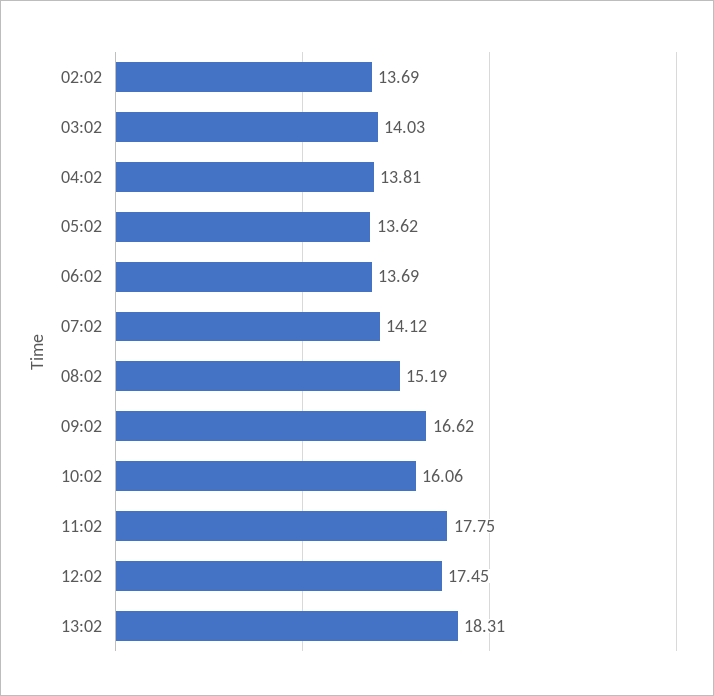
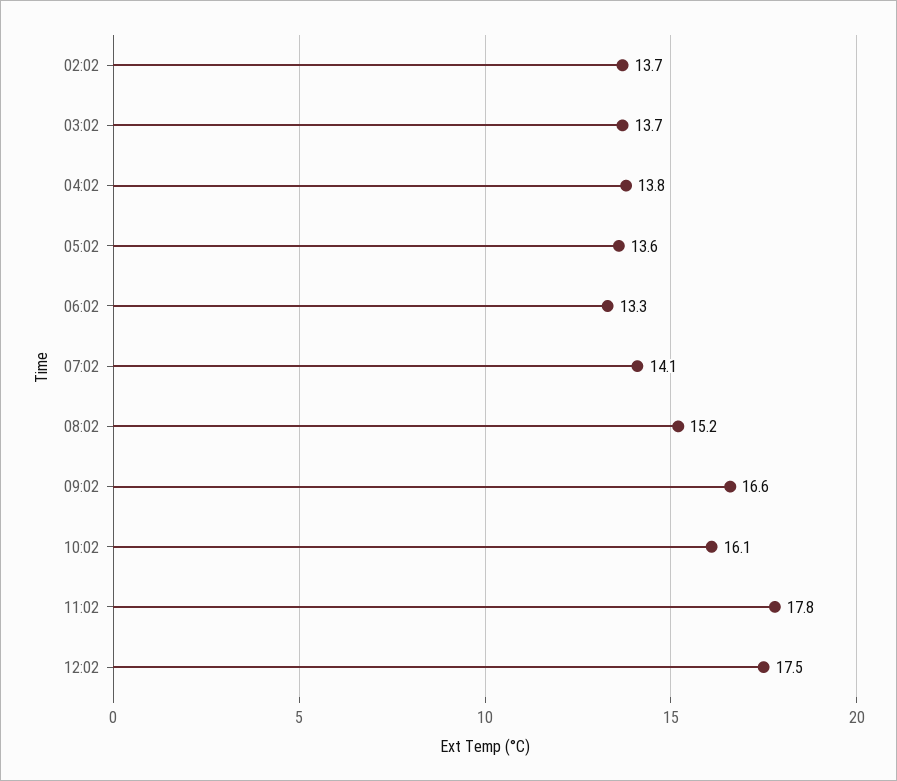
03:02: 14.03 -> 13.7
06:02: 13.69 -> 13.3
13:02: 18.31 -> none

